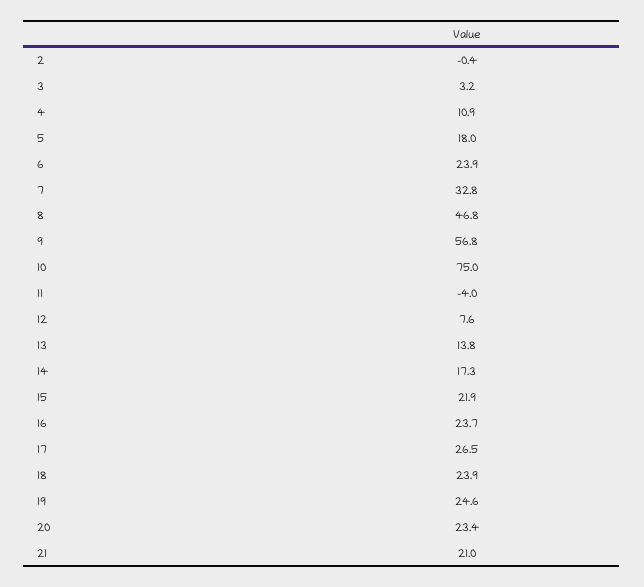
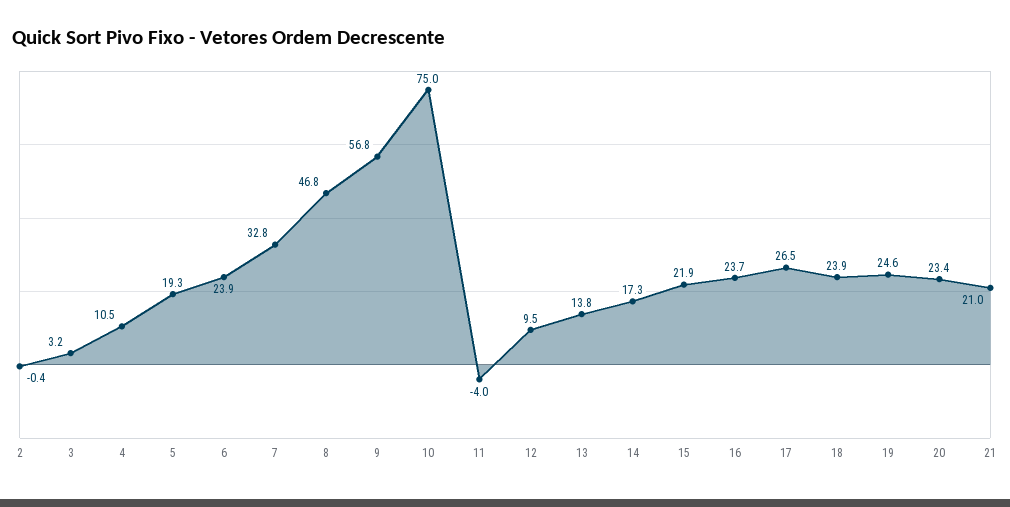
4: 10.9 -> 10.5
5: 18 -> 19.3
12: 7.6 -> 9.5

